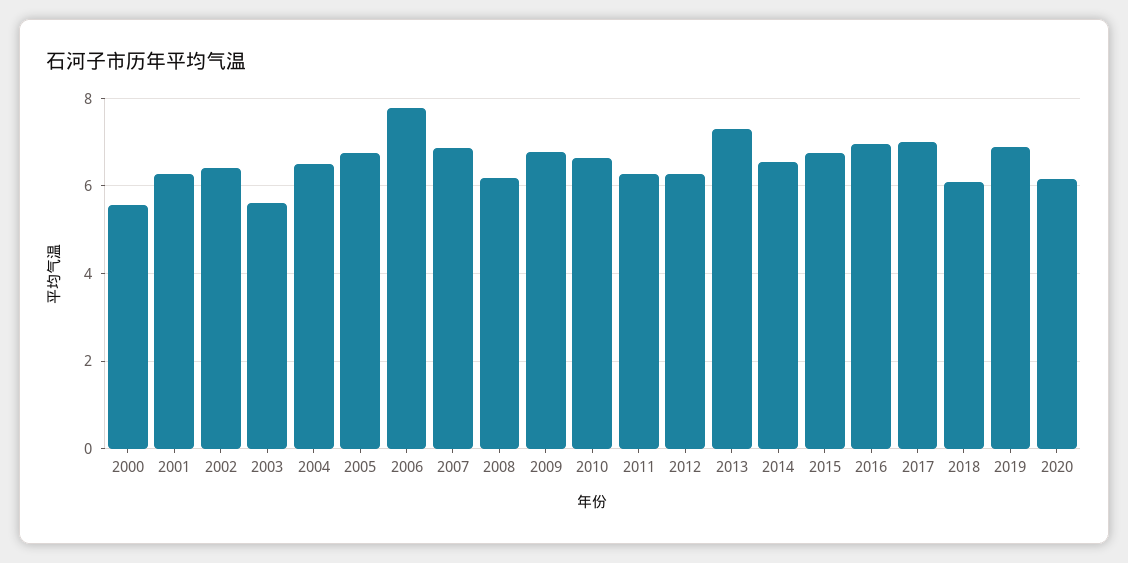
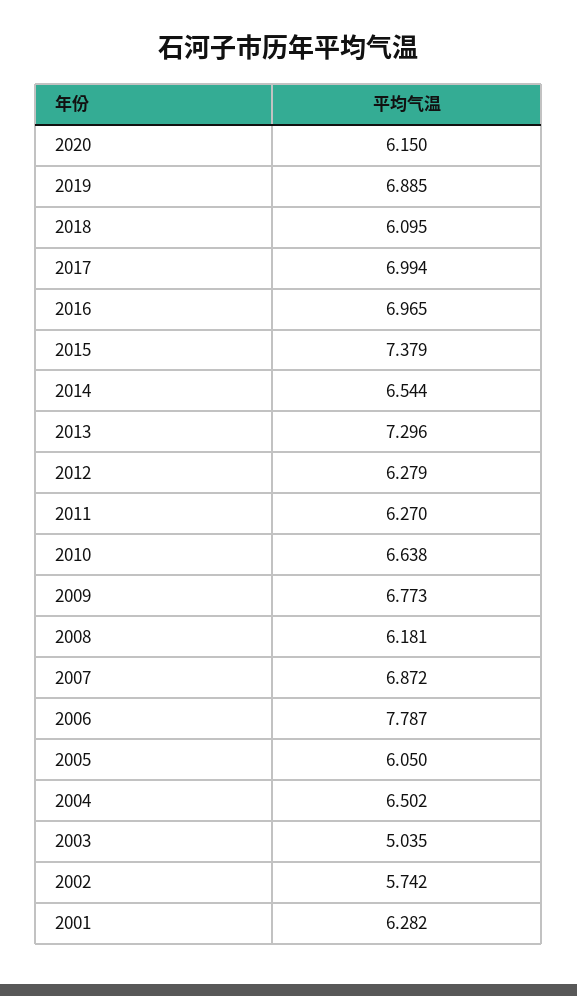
2000: 5.6 -> none
2002: 6.4 -> 5.742
2003: 5.6 -> 5.035
2005: 6.8 -> 6.05
2015: 6.8 -> 7.379

